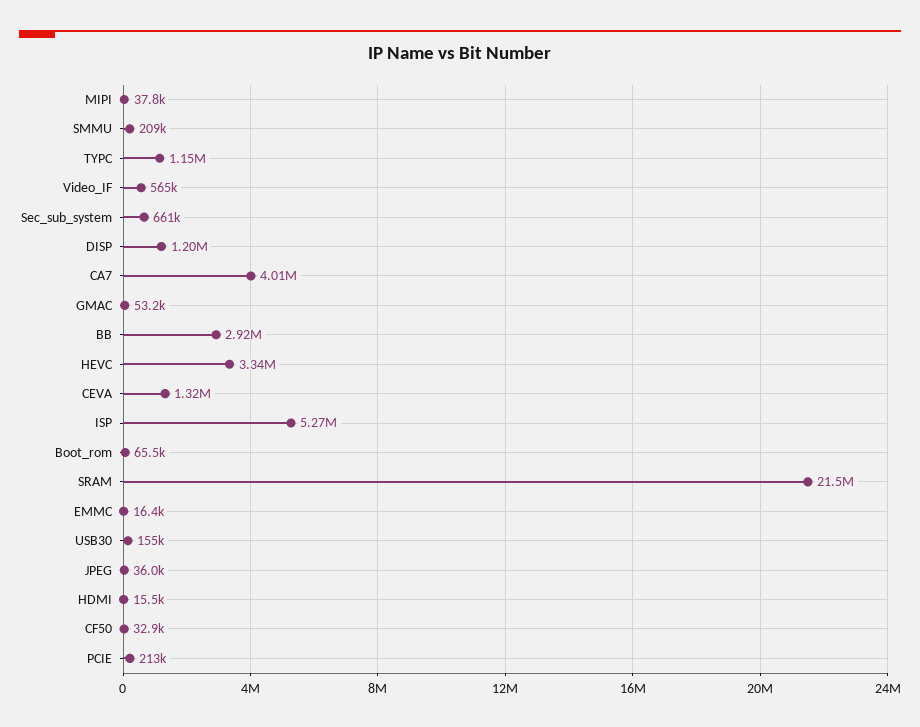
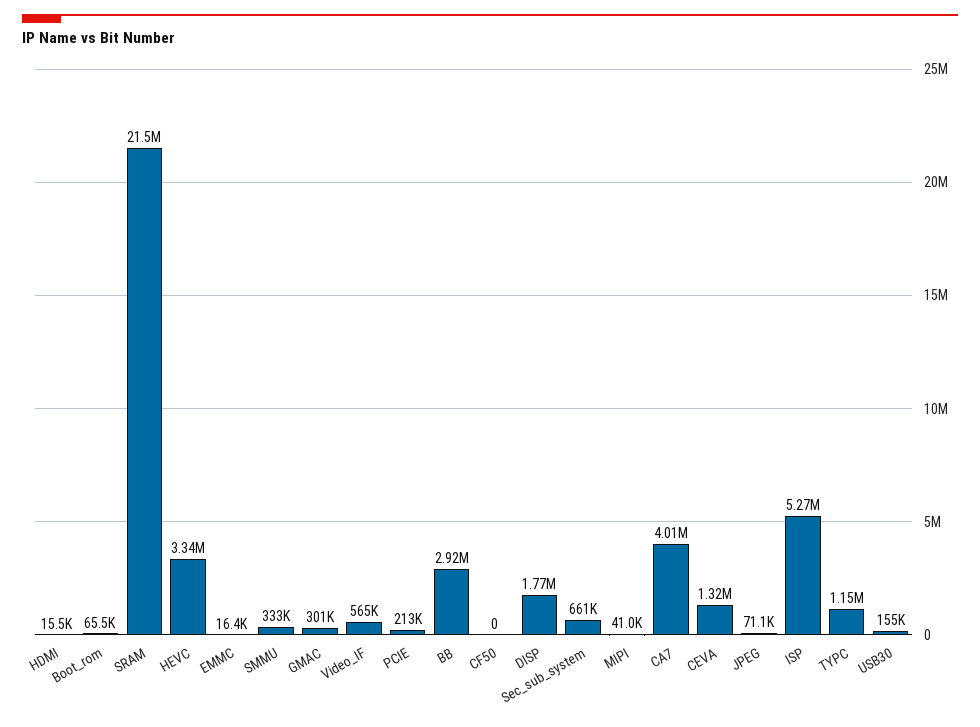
MIPI: 37800 -> 41000
SMMU: 209000 -> 333000
DISP: 1200000 -> 1770000
GMAC: 53200 -> 301000
JPEG: 36000 -> 71100
CF50: 32900 -> 0

